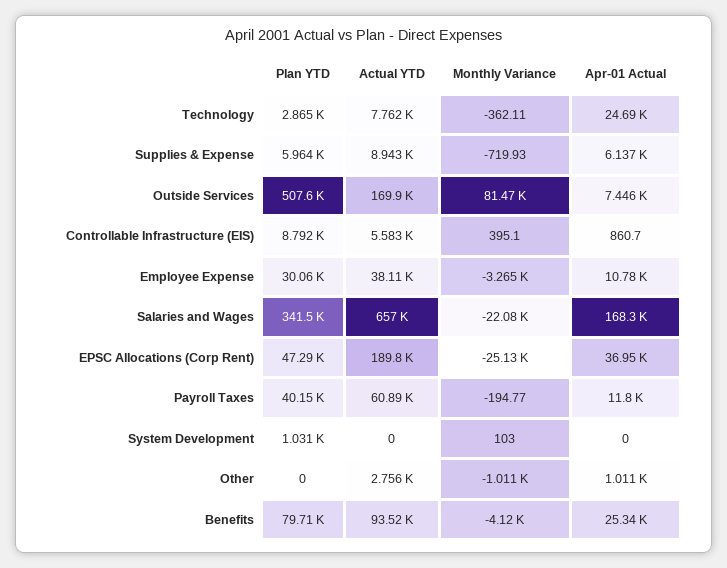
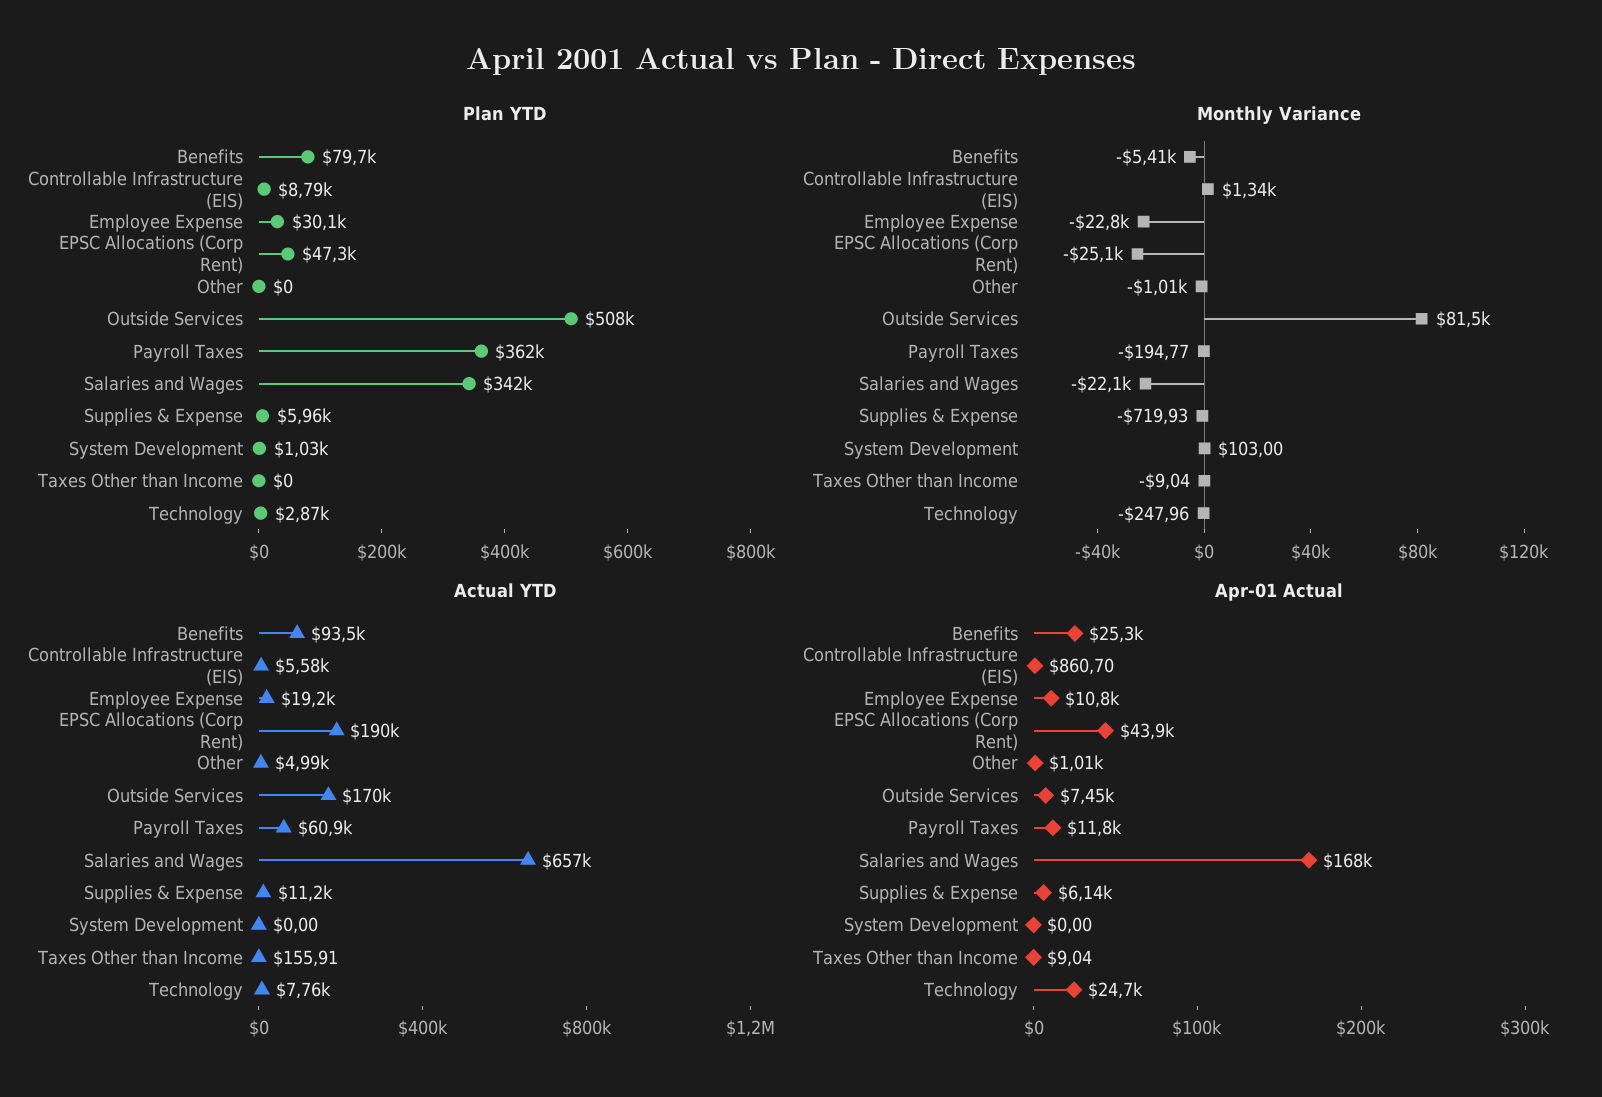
Monthly Variance, Technology: -362.11 -> -247.96
Actual YTD, Supplies & Expense: 8943 -> 11200
Monthly Variance, Controllable Infrastructure (EIS): 395.1 -> 1340
Actual YTD, Employee Expense: 38110 -> 19200
Monthly Variance, Employee Expense: -3265 -> -22800
Apr-01 Actual, EPSC Allocations (Corp Rent): 36950 -> 43900
Plan YTD, Payroll Taxes: 40150 -> 362000
Actual YTD, Other: 2756 -> 4990
Monthly Variance, Benefits: -4120 -> -5410
Plan YTD, Taxes Other than Income: none -> 0
Monthly Variance, Taxes Other than Income: none -> -9.04
Actual YTD, Taxes Other than Income: none -> 155.91
Apr-01 Actual, Taxes Other than Income: none -> 9.04

